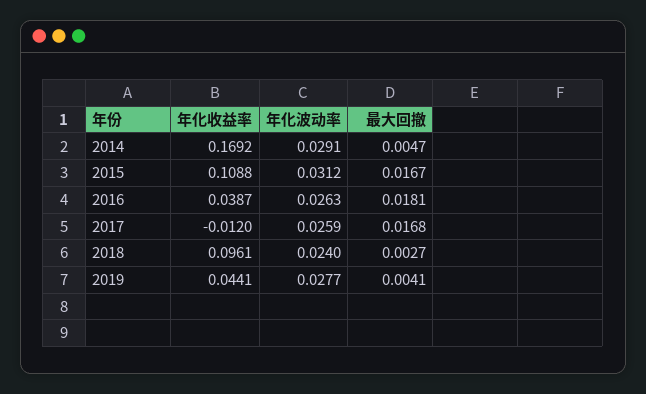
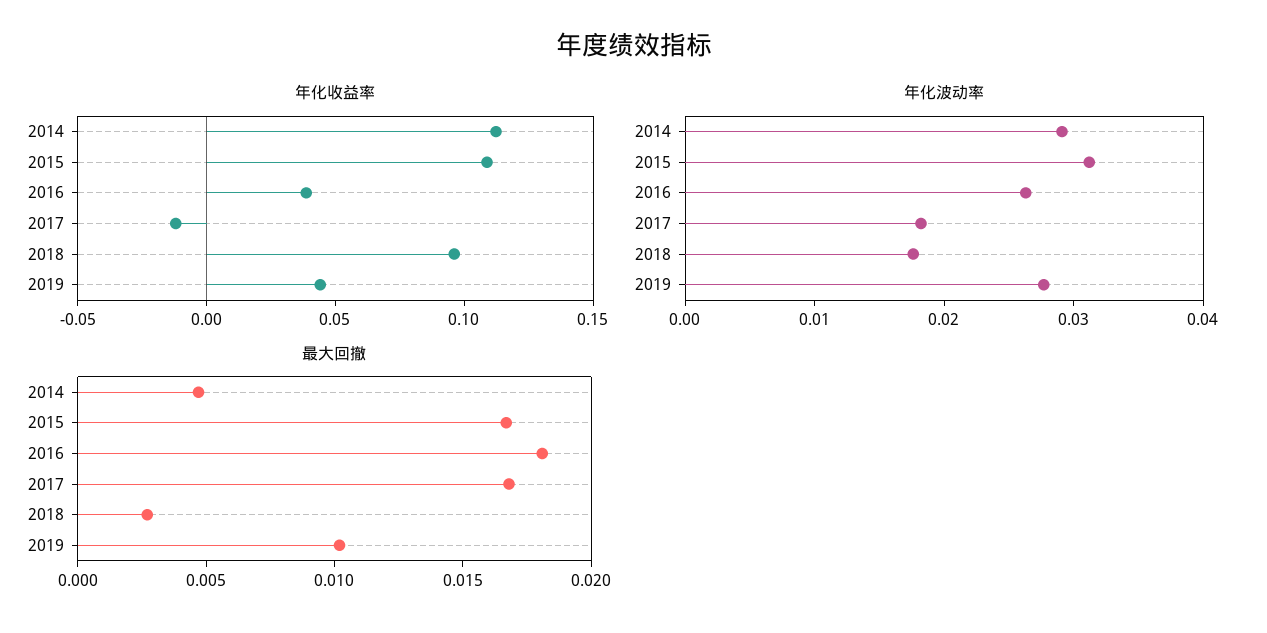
年化收益率, 2014: 0.1692 -> 0.11
年化波动率, 2017: 0.0259 -> 0.018
年化波动率, 2018: 0.024 -> 0.018
最大回撤, 2019: 0.0041 -> 0.01

